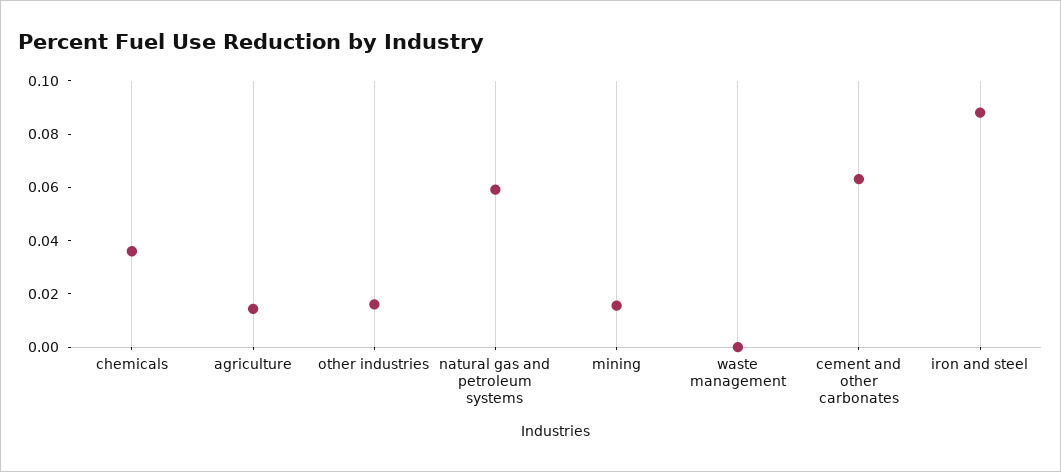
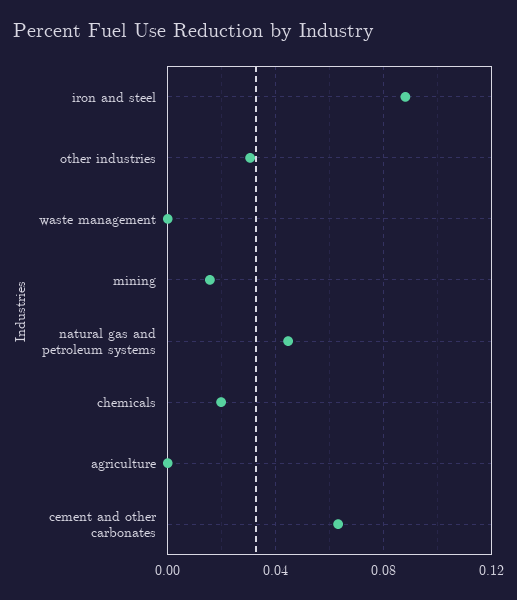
chemicals: 0.035 -> 0.02
agriculture: 0.015 -> 0
other industries: 0.015 -> 0.03
natural gas and petroleum systems: 0.06 -> 0.045

